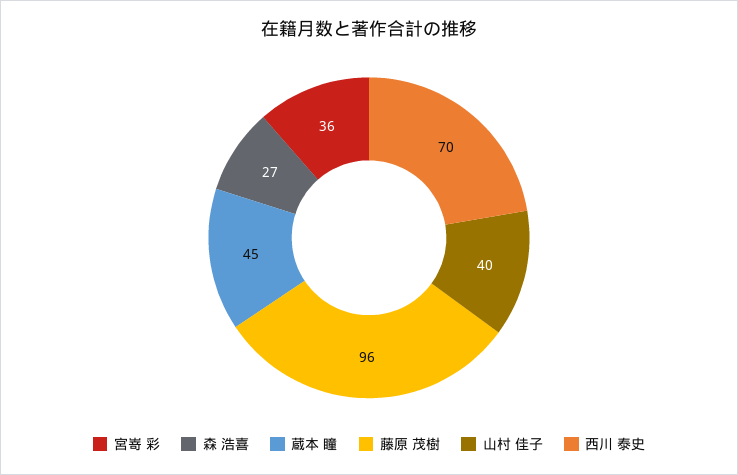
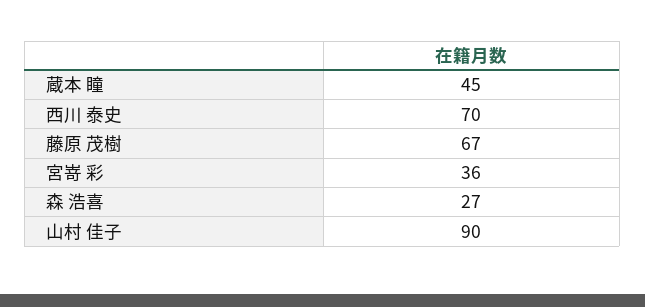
藤原 茂樹: 96 -> 67
山村 佳子: 40 -> 90

